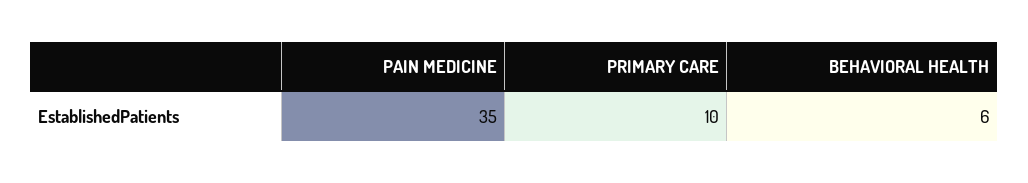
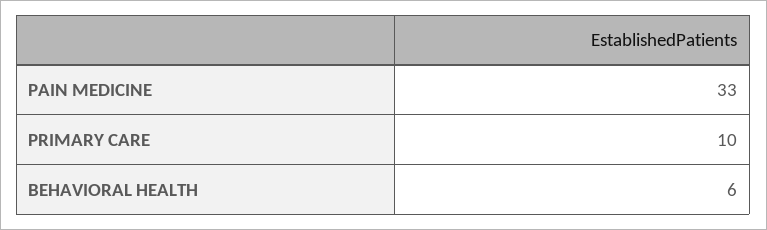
PAIN MEDICINE: 35 -> 33

